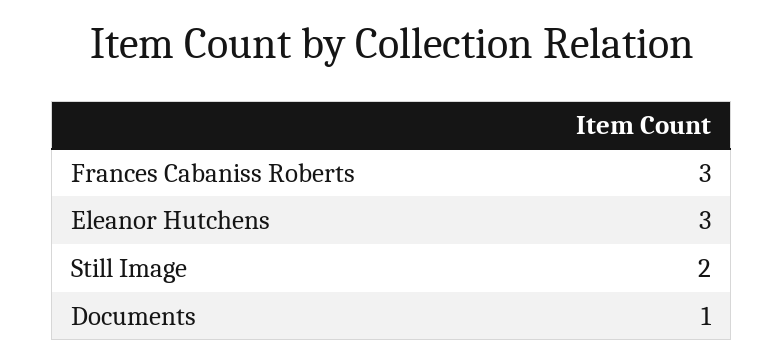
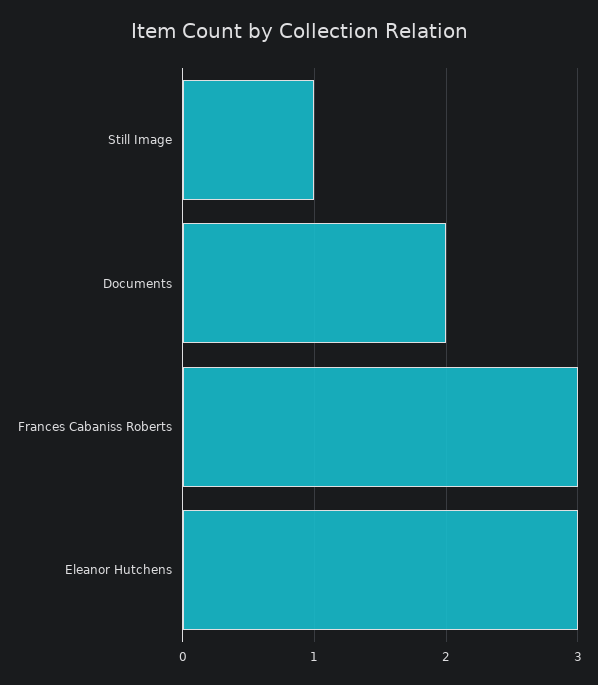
Still Image: 2 -> 1
Documents: 1 -> 2

